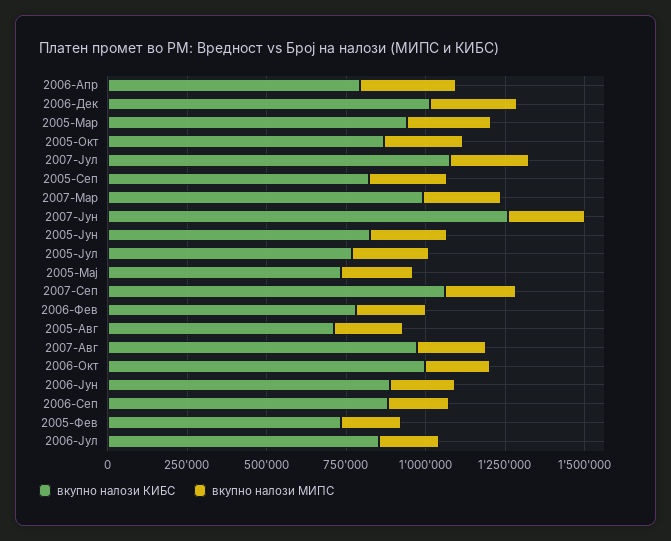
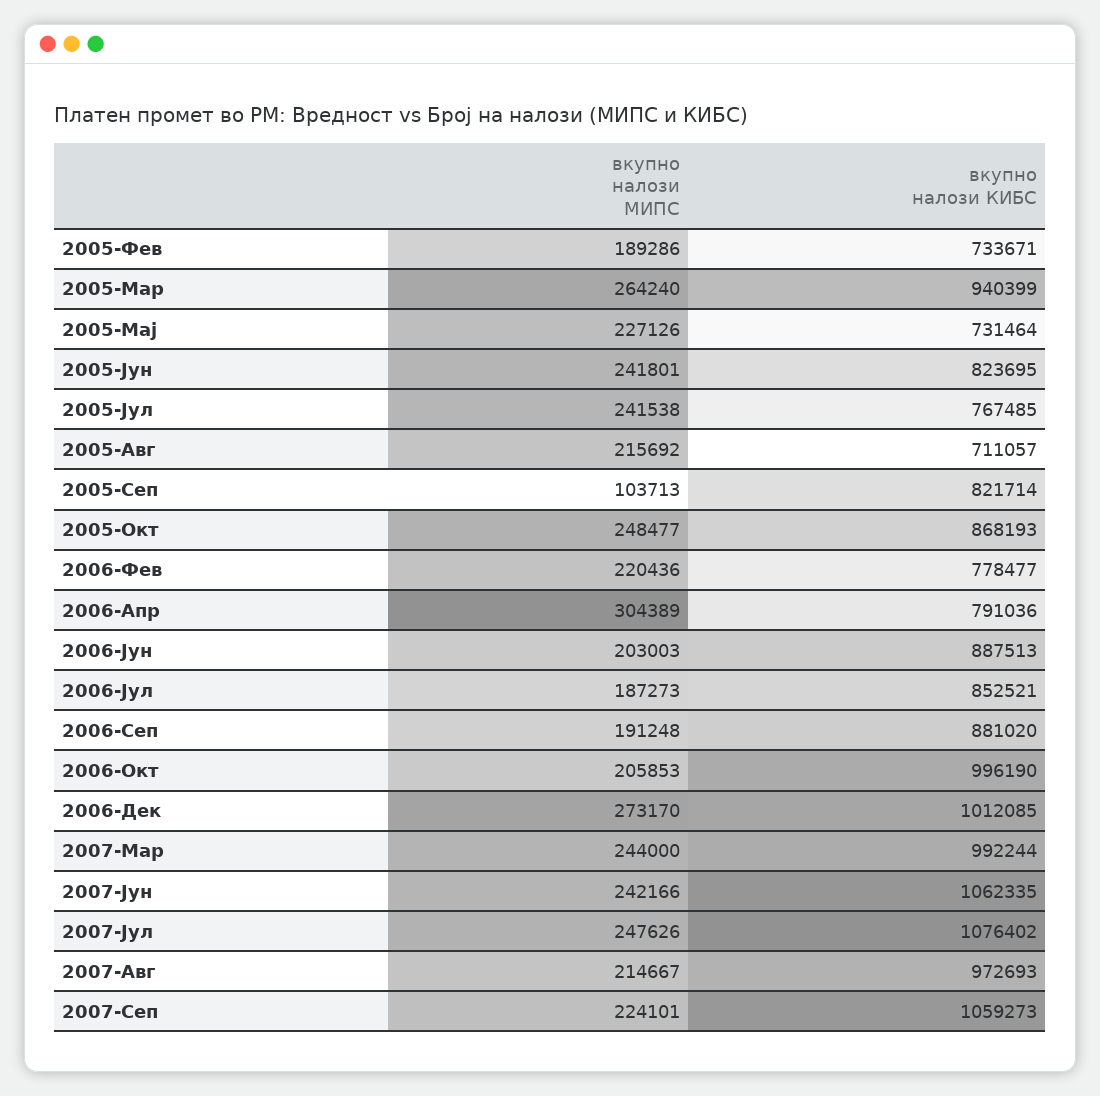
вкупно налози МИПС, 2005-Сеп: 250000 -> 103713
вкупно налози КИБС, 2007-Јун: 1250000 -> 1062335

